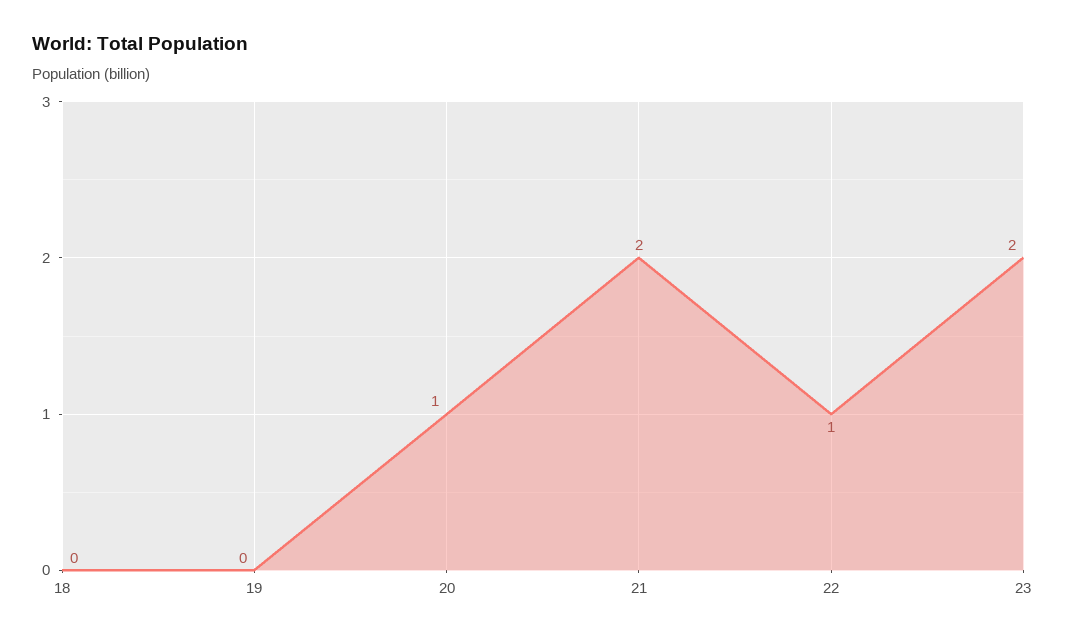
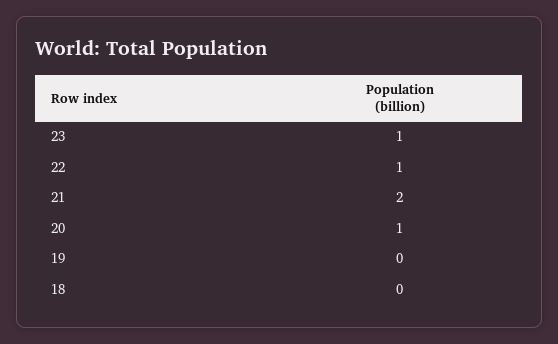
23: 2 -> 1

